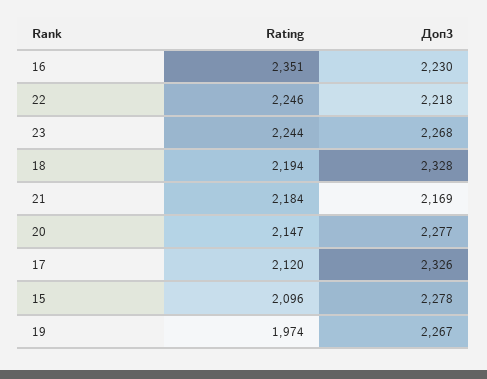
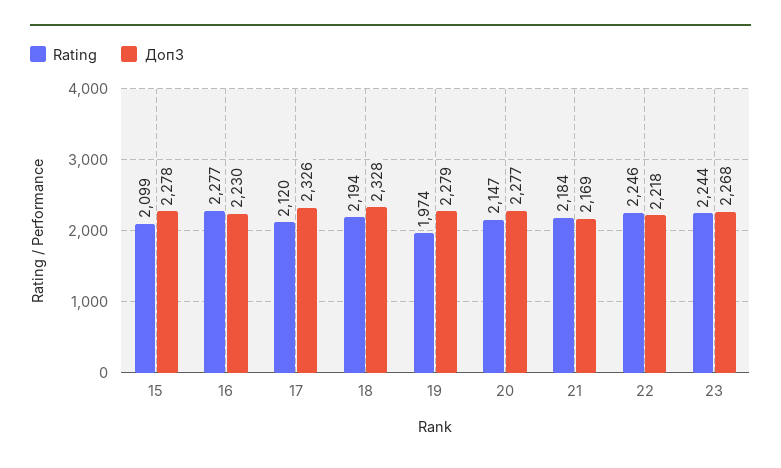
Rating, 16: 2351 -> 2277
Rating, 15: 2096 -> 2099
Доп3, 19: 2267 -> 2279

